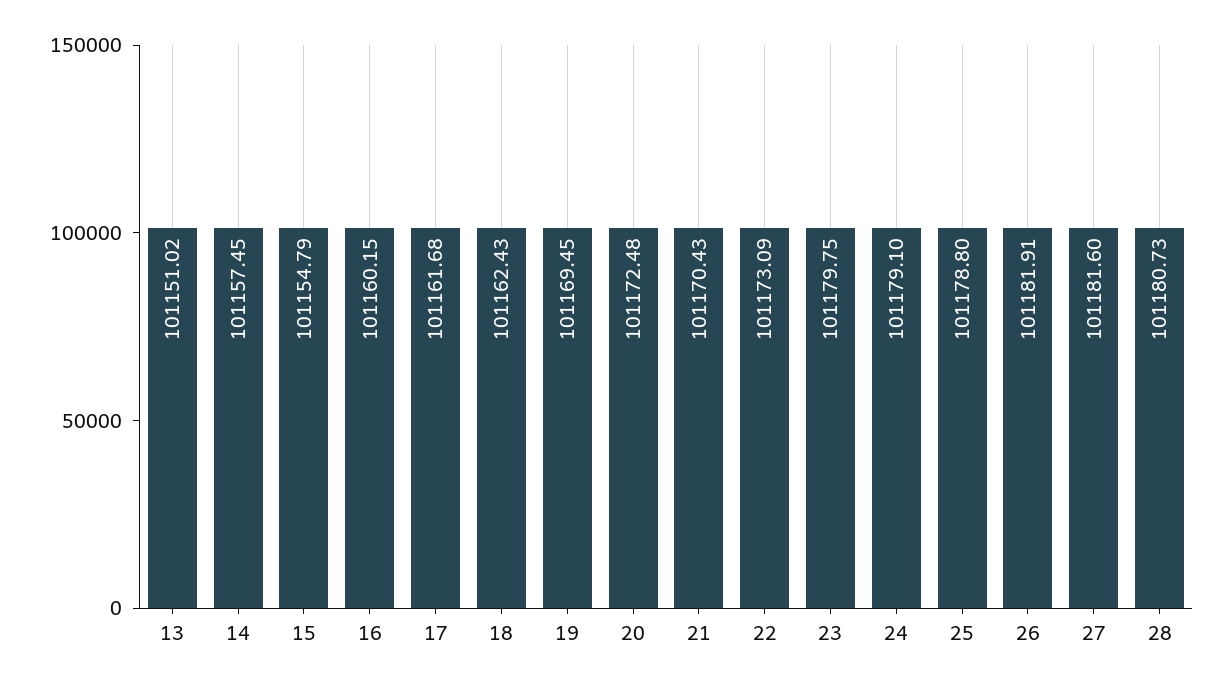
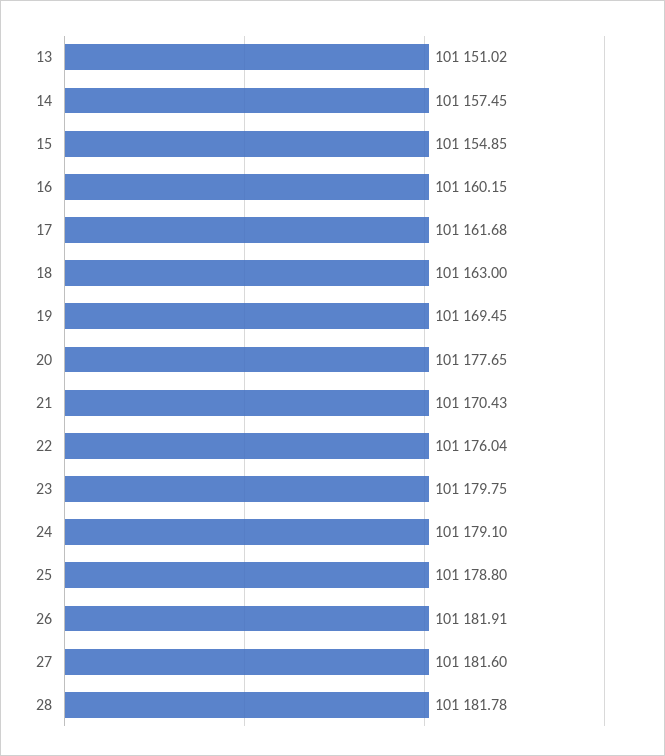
15: 101154.79 -> 101154.85
18: 101162.43 -> 101163
20: 101172.48 -> 101177.65
22: 101173.09 -> 101176.04
28: 101180.73 -> 101181.78

